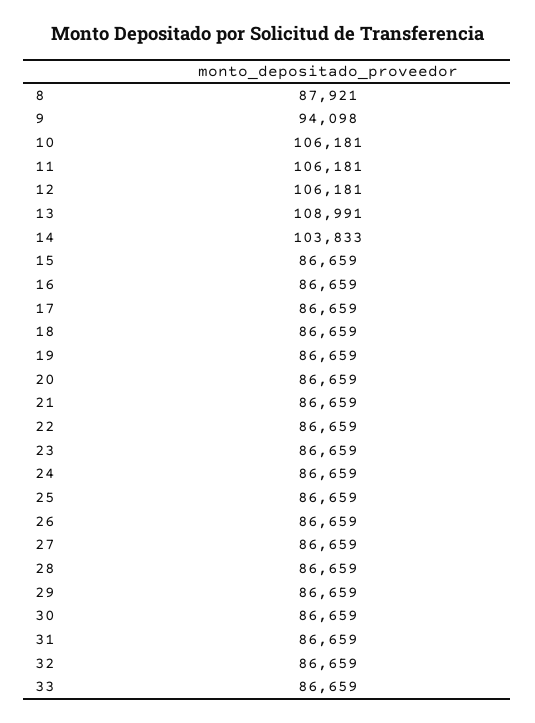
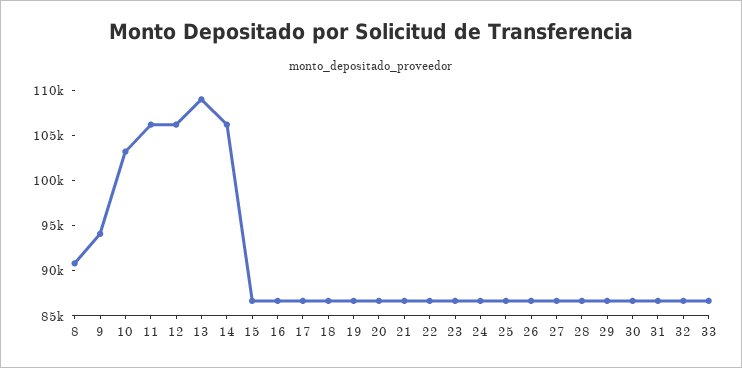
8: 87921 -> 91000
10: 106181 -> 103000
14: 103833 -> 106000

